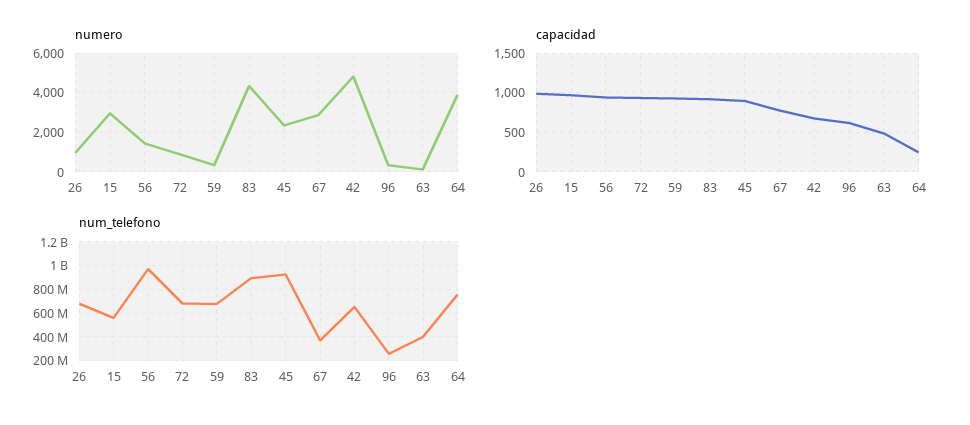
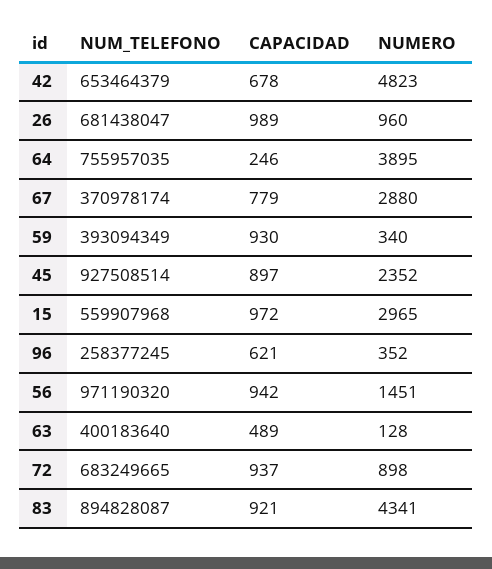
num_telefono, 59: 700000000 -> 393094349

